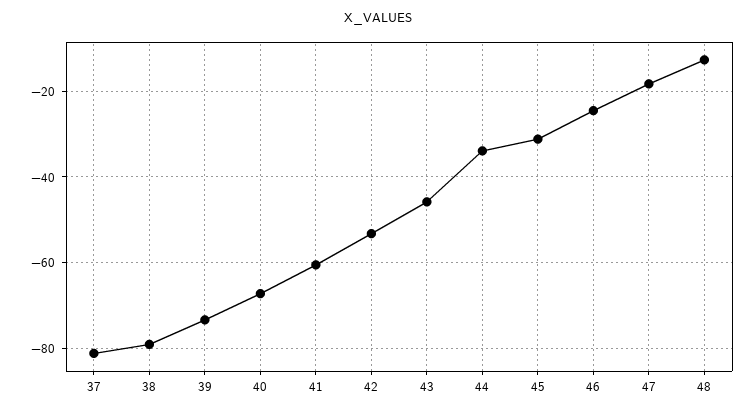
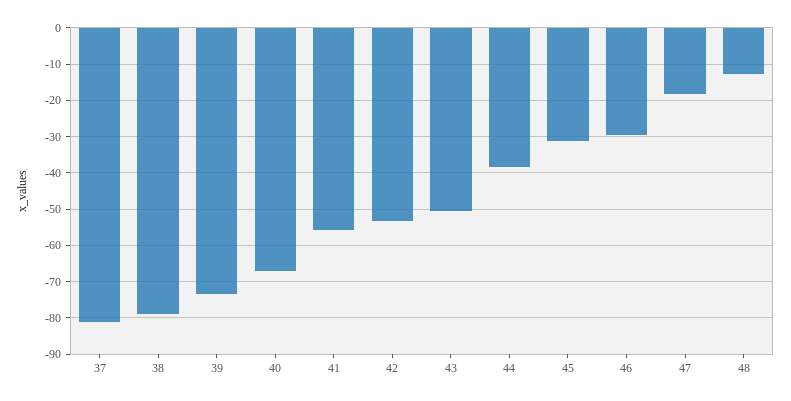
41: -60 -> -56
43: -46 -> -50
44: -34 -> -38
46: -24 -> -30

